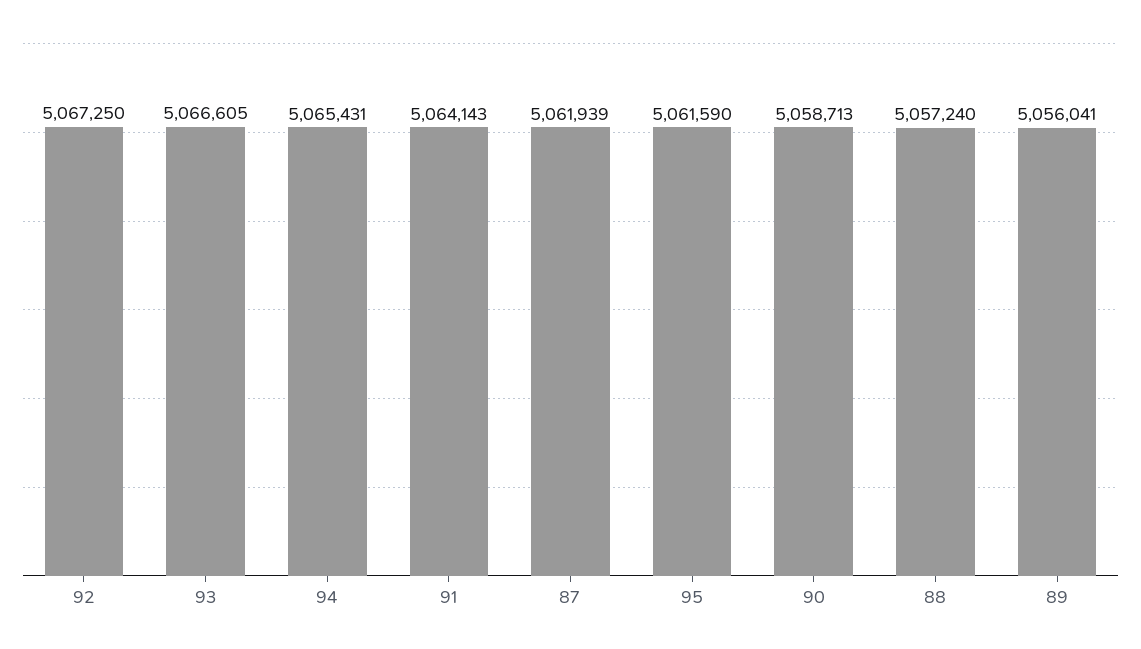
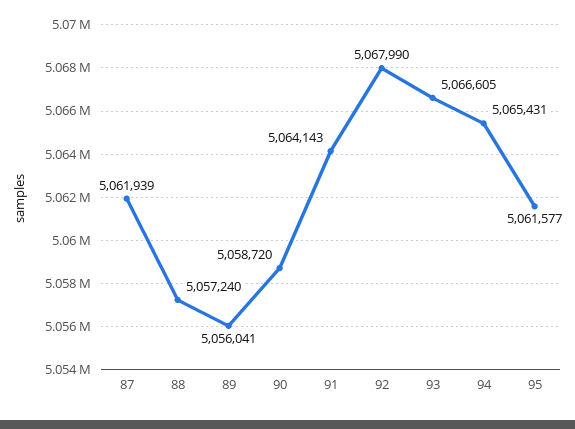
92: 5067250 -> 5067990
95: 5061590 -> 5061577
90: 5058713 -> 5058720

